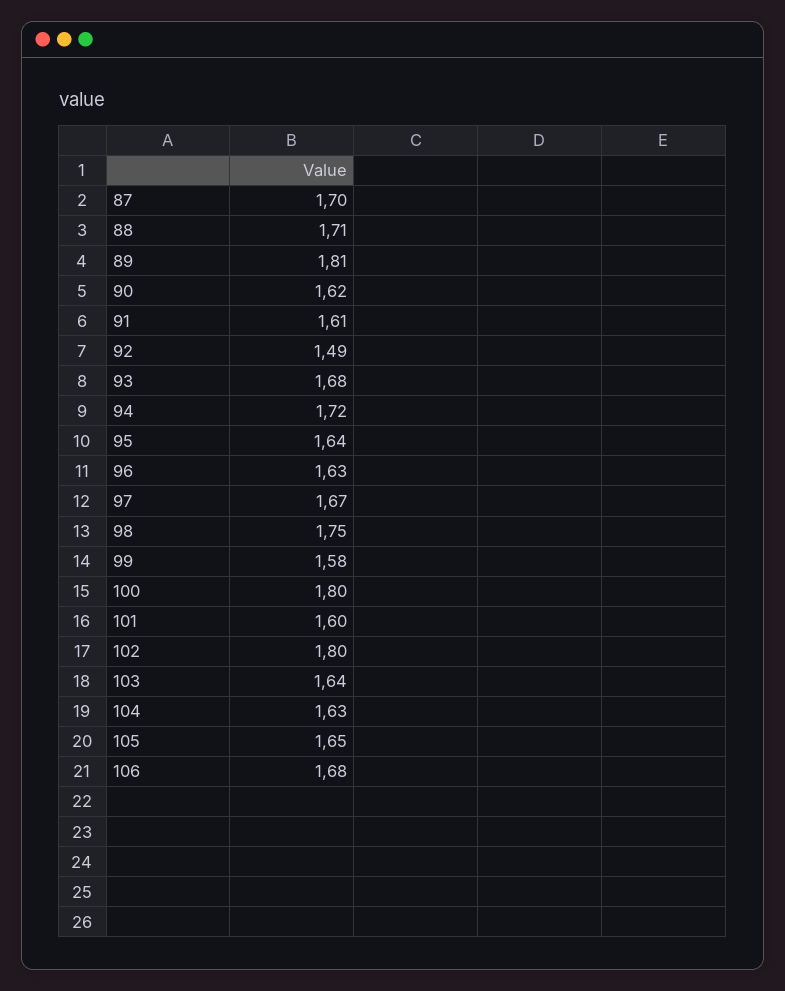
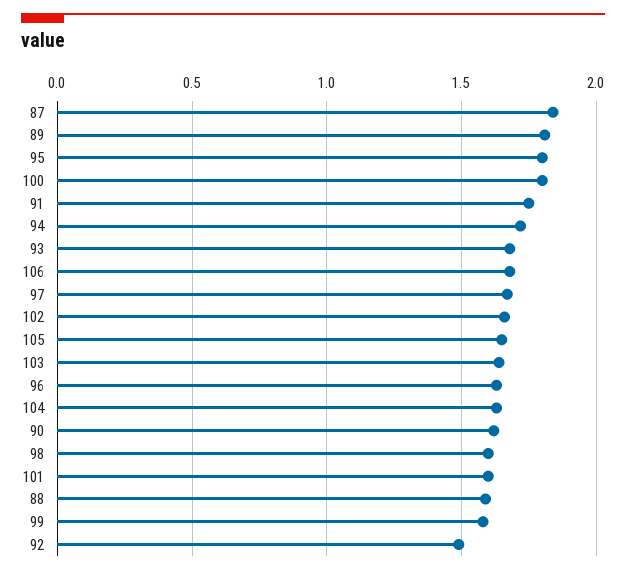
87: 1.7 -> 1.85
88: 1.71 -> 1.6
91: 1.61 -> 1.75
95: 1.64 -> 1.8
98: 1.75 -> 1.6
102: 1.8 -> 1.65

